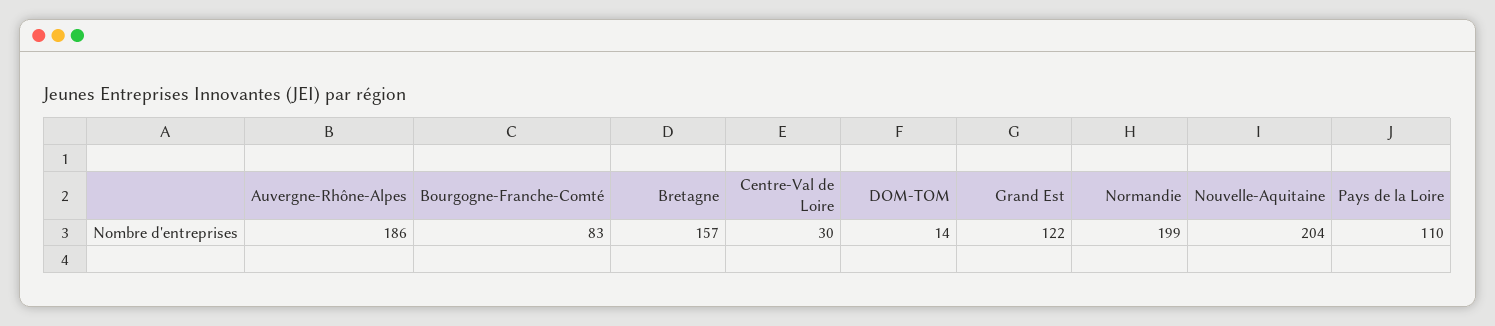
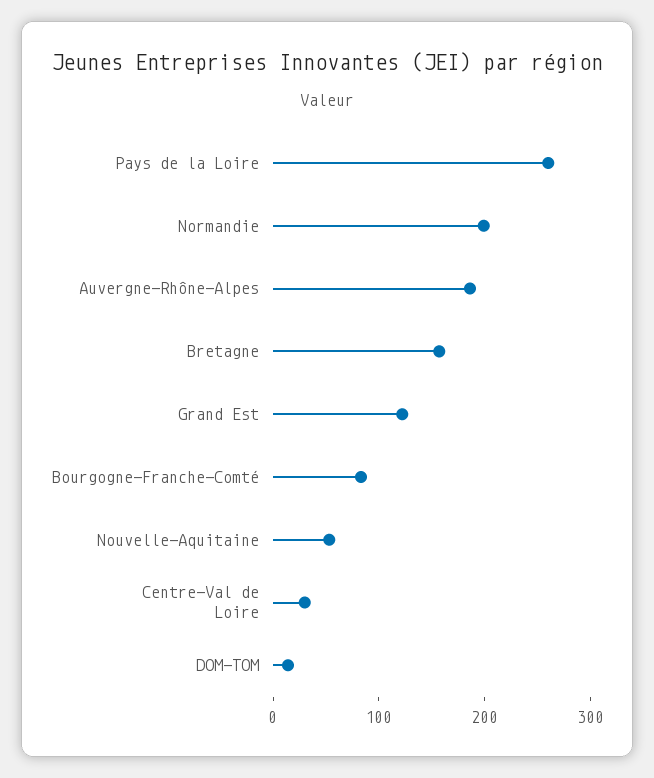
Nouvelle-Aquitaine: 204 -> 60
Pays de la Loire: 110 -> 260

